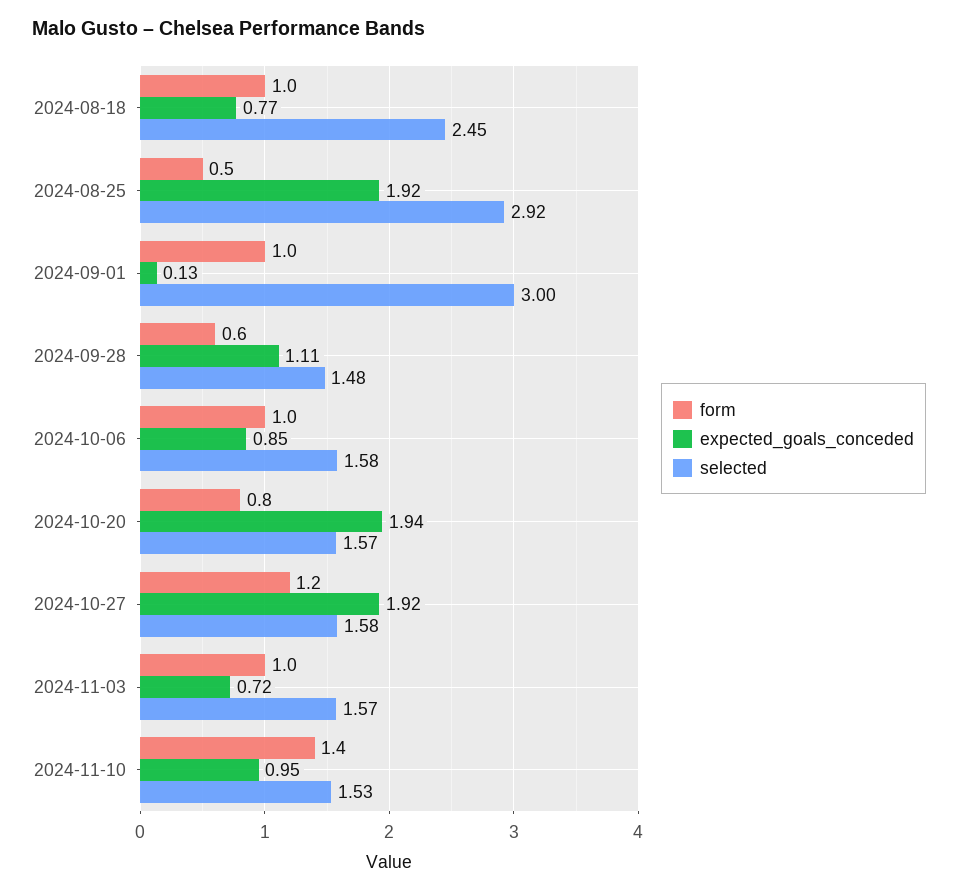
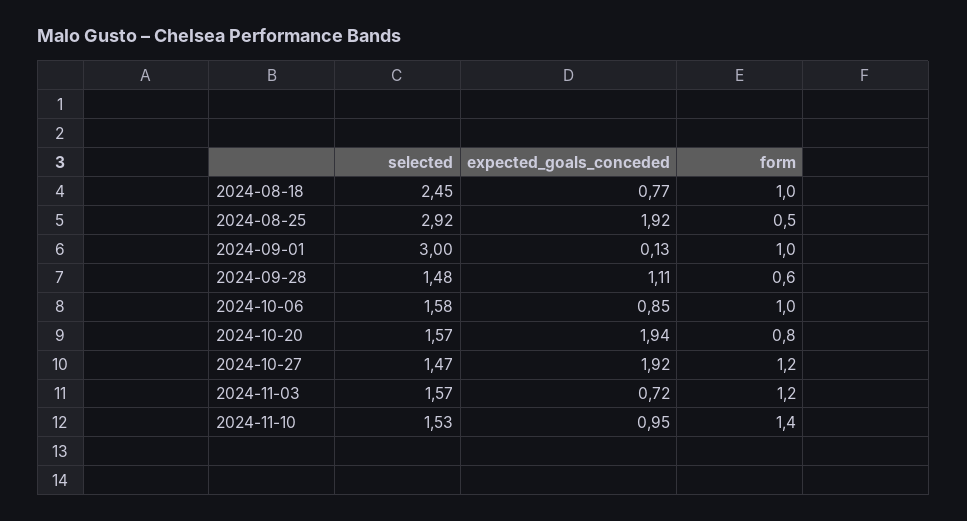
selected, 2024-10-27: 1.58 -> 1.47
form, 2024-11-03: 1 -> 1.2

